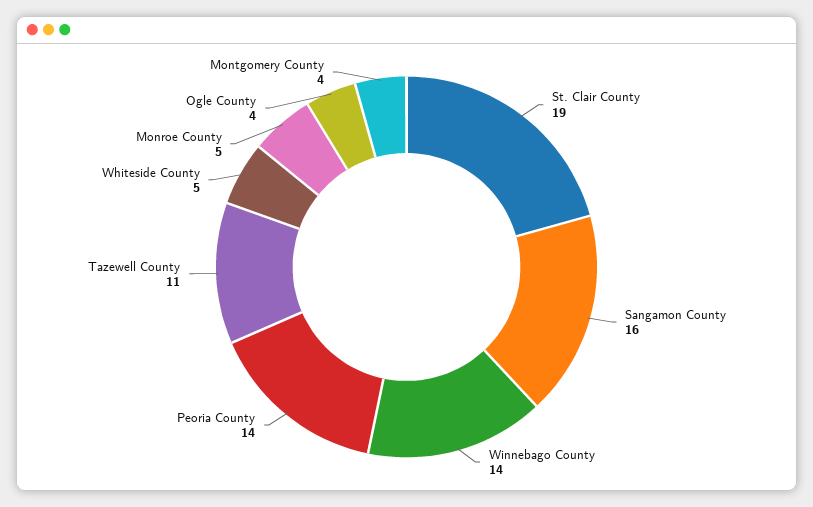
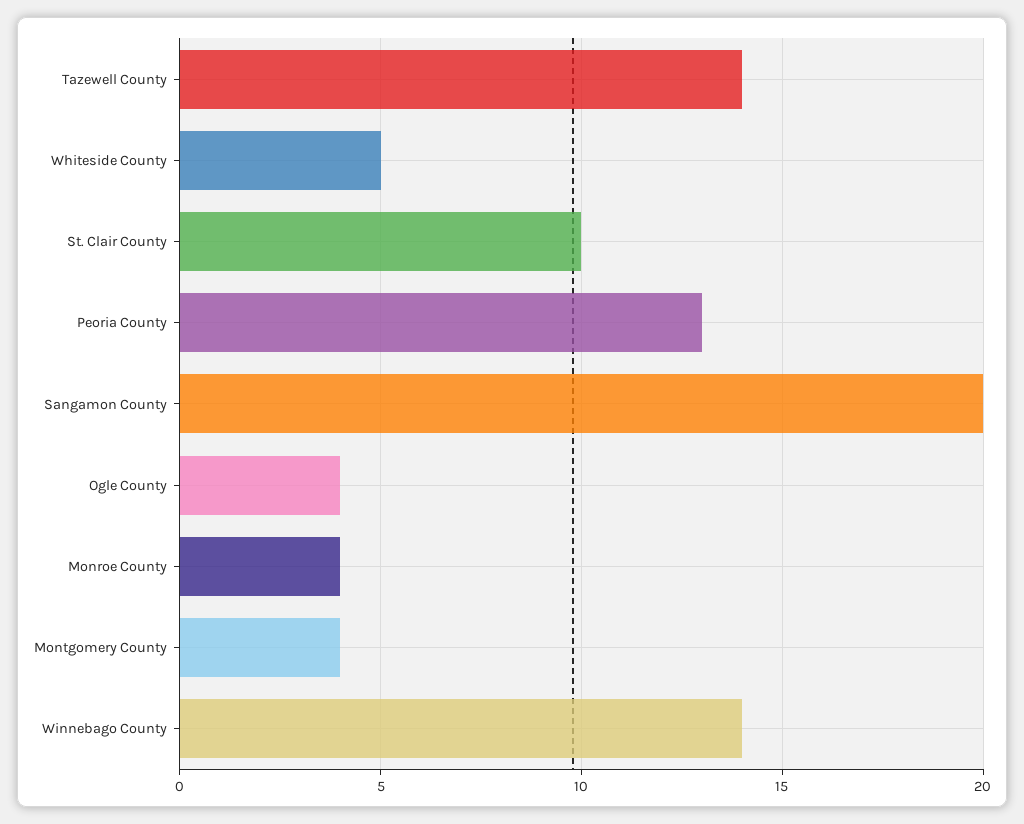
St. Clair County: 19 -> 10
Sangamon County: 16 -> 20
Peoria County: 14 -> 13
Tazewell County: 11 -> 14
Monroe County: 5 -> 4

